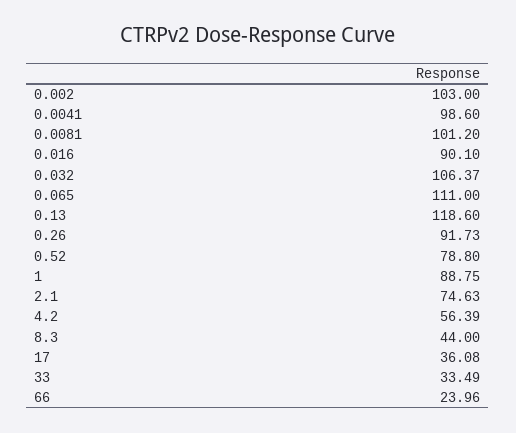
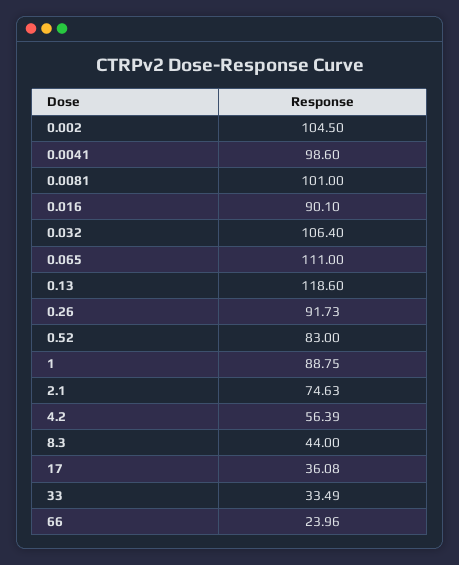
0.002: 103 -> 104.5
0.0081: 101.2 -> 101
0.032: 106.37 -> 106.4
0.52: 78.8 -> 83

